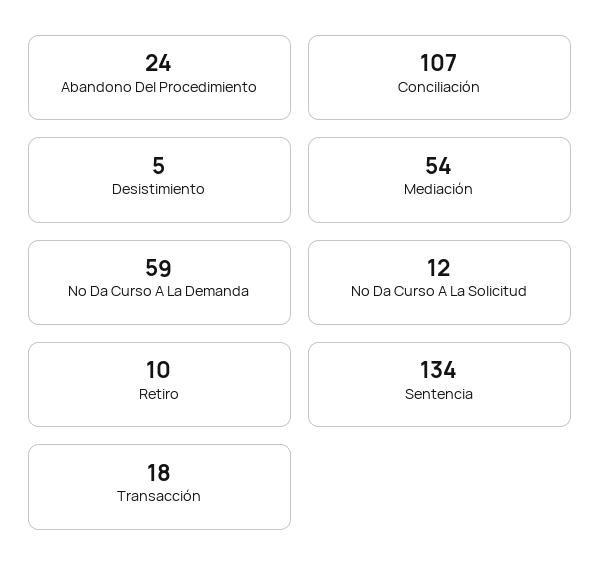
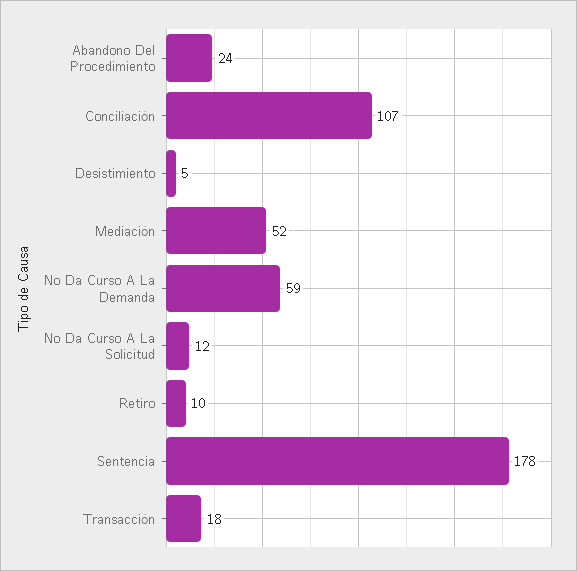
Mediación: 54 -> 52
Sentencia: 134 -> 178

